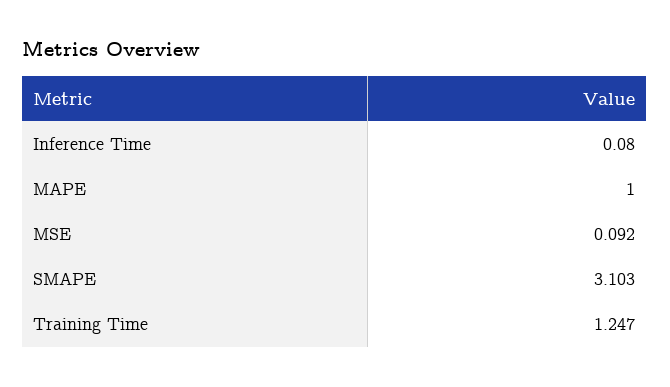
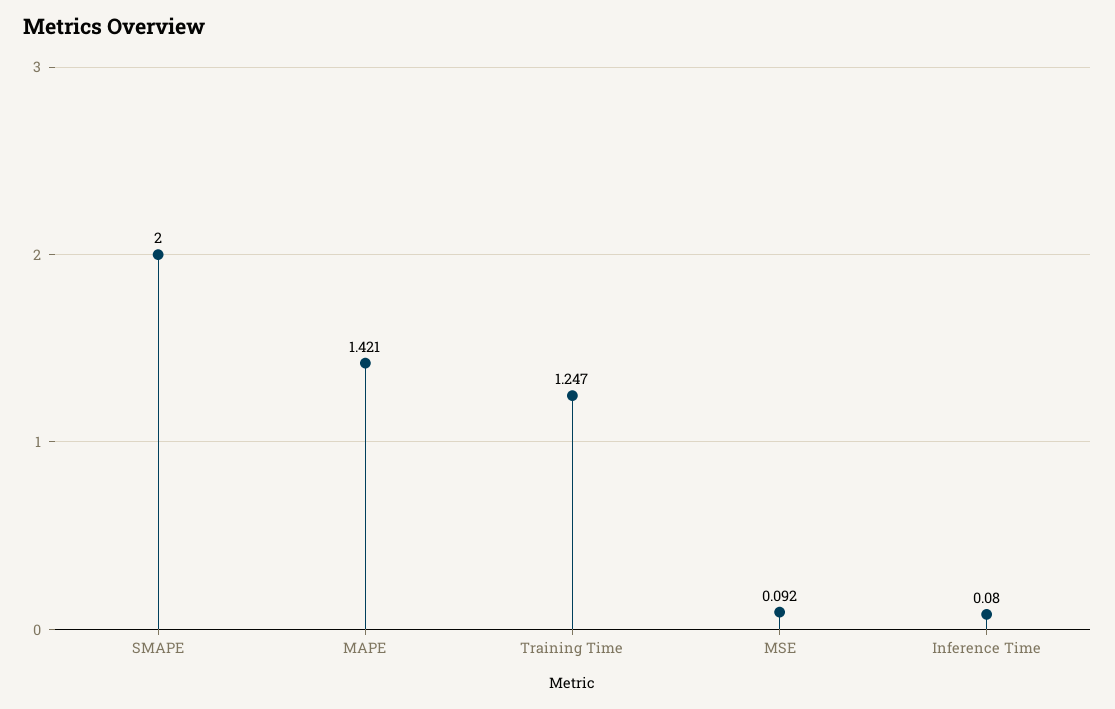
MAPE: 1 -> 1.421
SMAPE: 3.103 -> 2

